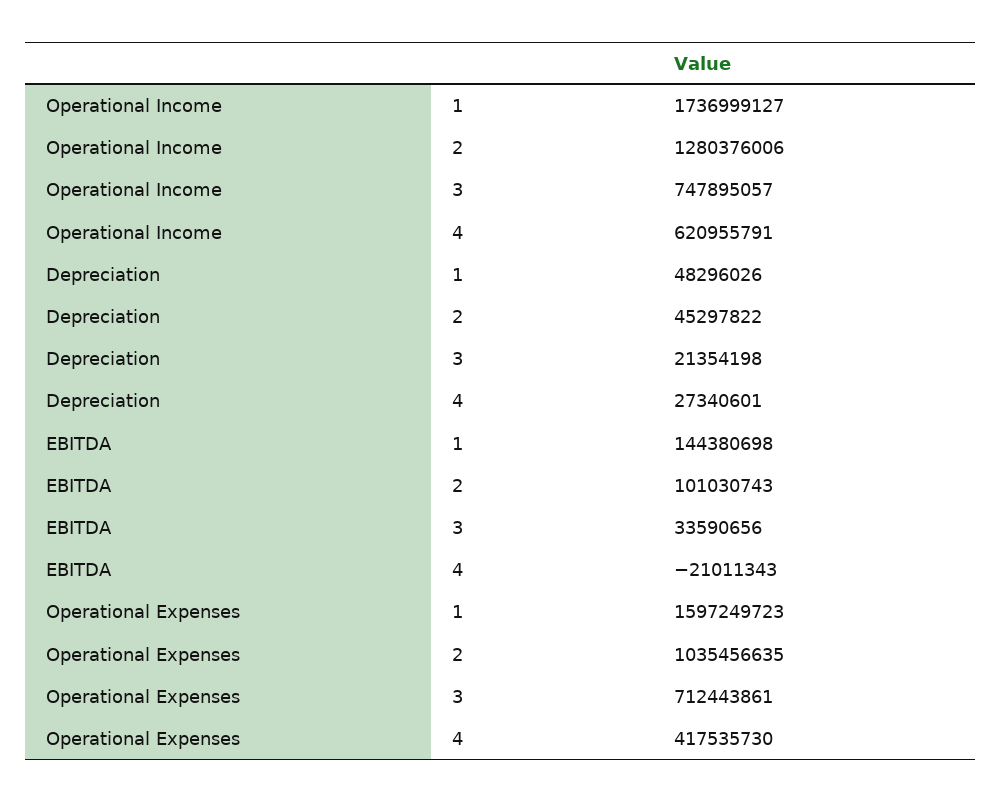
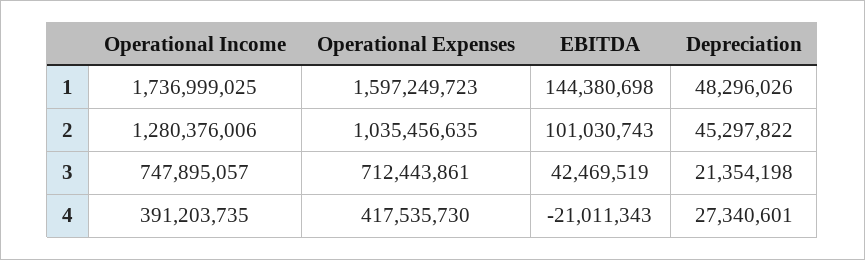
Operational Income, 1: 1736999127 -> 1736999025
Operational Income, 4: 620955791 -> 391203735
EBITDA, 3: 33590656 -> 42469519

